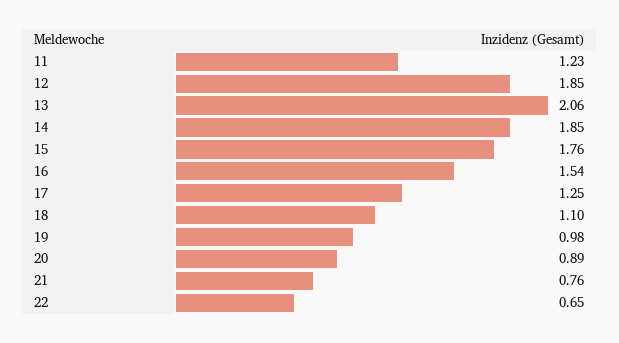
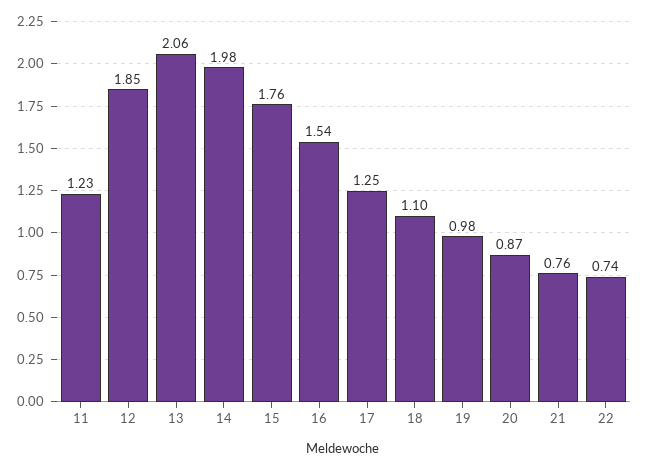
14: 1.85 -> 1.98
20: 0.89 -> 0.87
22: 0.65 -> 0.74

